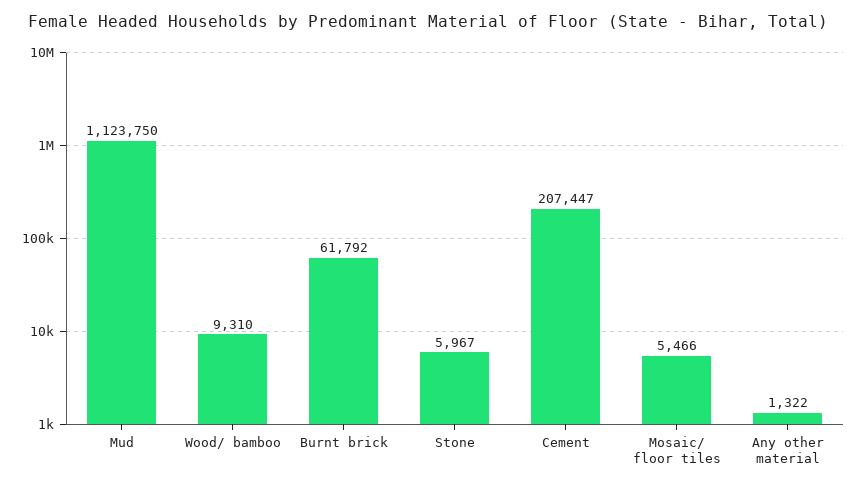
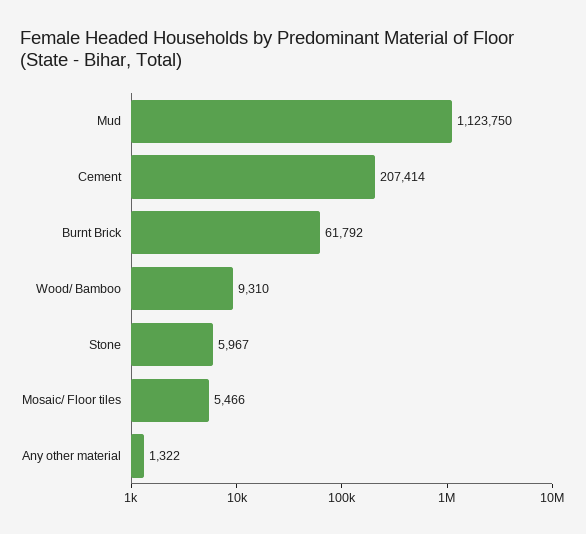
Cement: 207447 -> 207414

